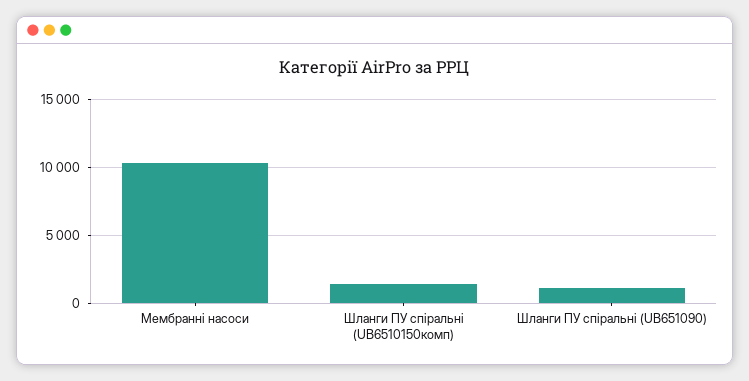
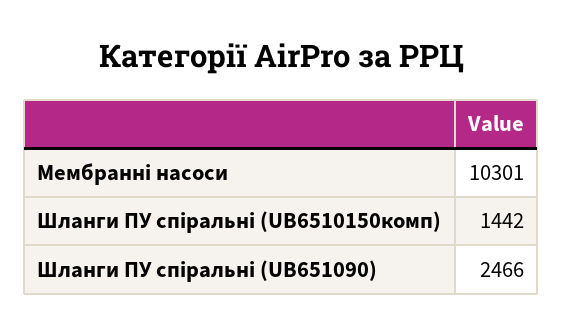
Шланги ПУ спіральні (UB651090): 1000 -> 2466

